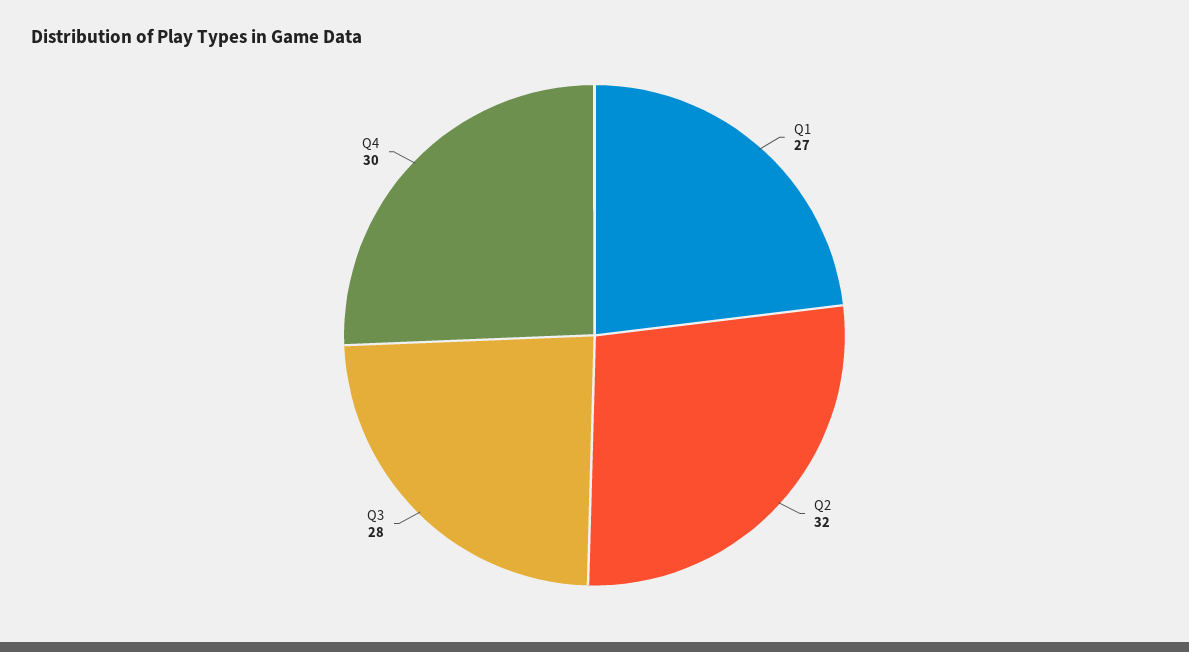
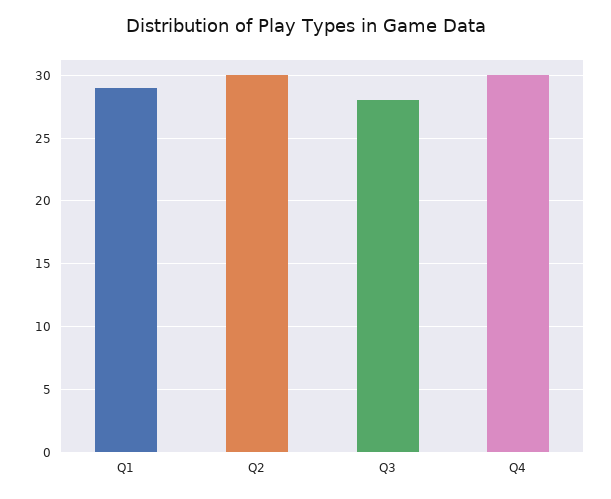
Q1: 27 -> 29
Q2: 32 -> 30

